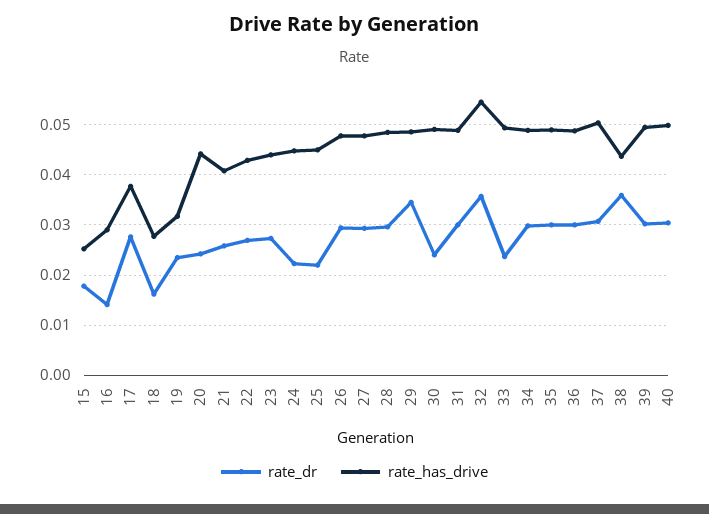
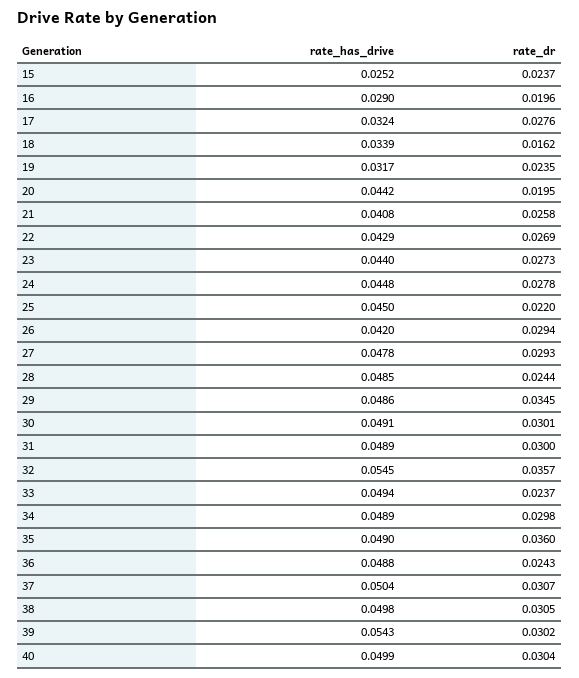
rate_dr, 15: 0.018 -> 0.0237
rate_dr, 16: 0.014 -> 0.0196
rate_has_drive, 17: 0.038 -> 0.0324
rate_has_drive, 18: 0.028 -> 0.0339
rate_dr, 20: 0.024 -> 0.0195
rate_dr, 24: 0.022 -> 0.0278
rate_has_drive, 26: 0.048 -> 0.042
rate_dr, 28: 0.03 -> 0.0244
rate_dr, 30: 0.024 -> 0.0301
rate_dr, 35: 0.03 -> 0.036
rate_dr, 36: 0.03 -> 0.0243
rate_dr, 38: 0.036 -> 0.0305
rate_has_drive, 38: 0.044 -> 0.0498
rate_has_drive, 39: 0.05 -> 0.0543

